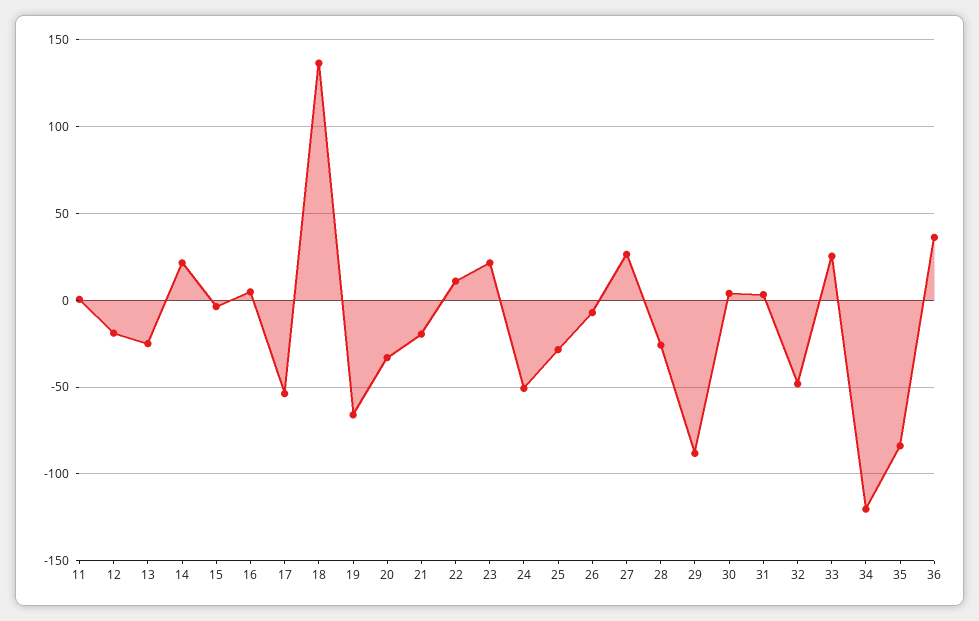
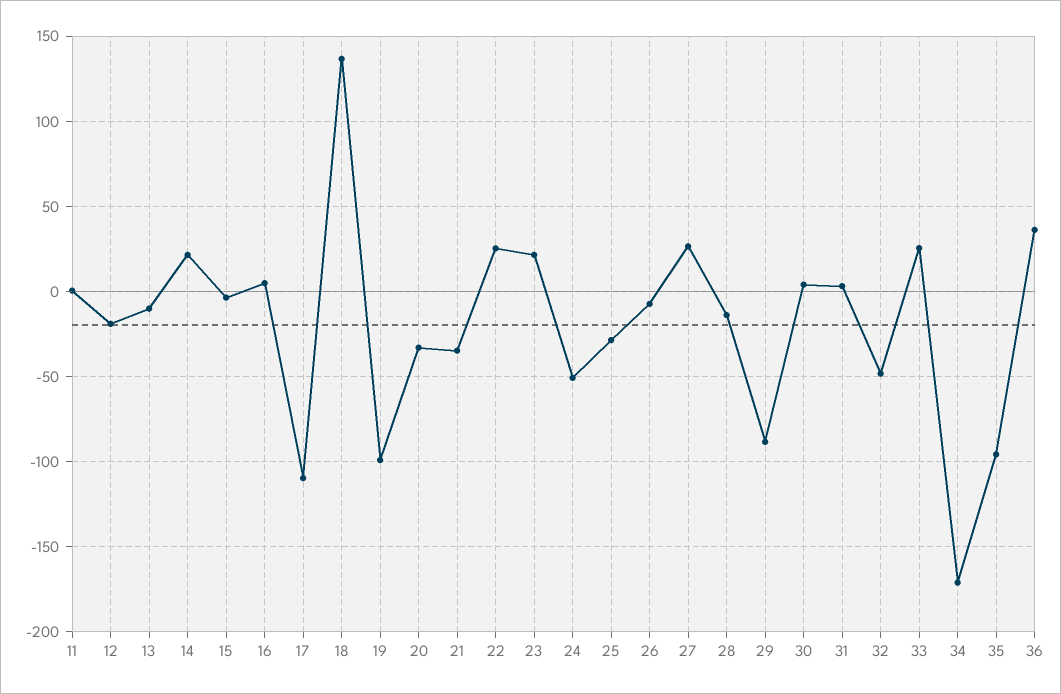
13: -25 -> -10
17: -55 -> -110
19: -65 -> -100
21: -20 -> -35
22: 10 -> 25
28: -25 -> -15
34: -120 -> -170
35: -85 -> -95

